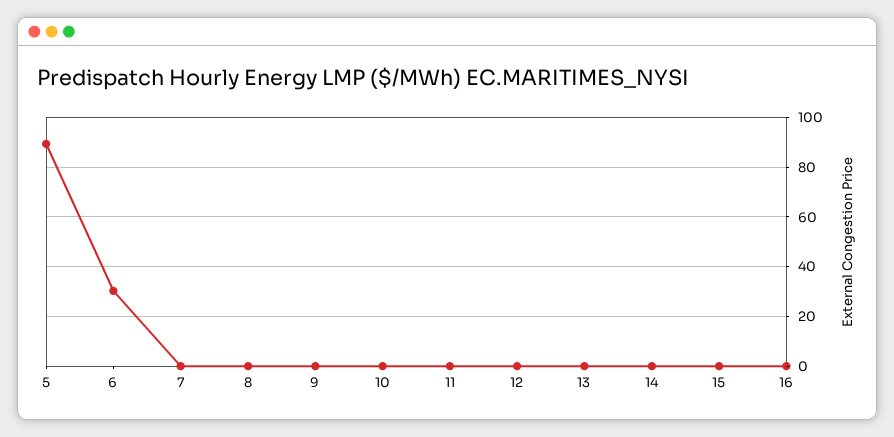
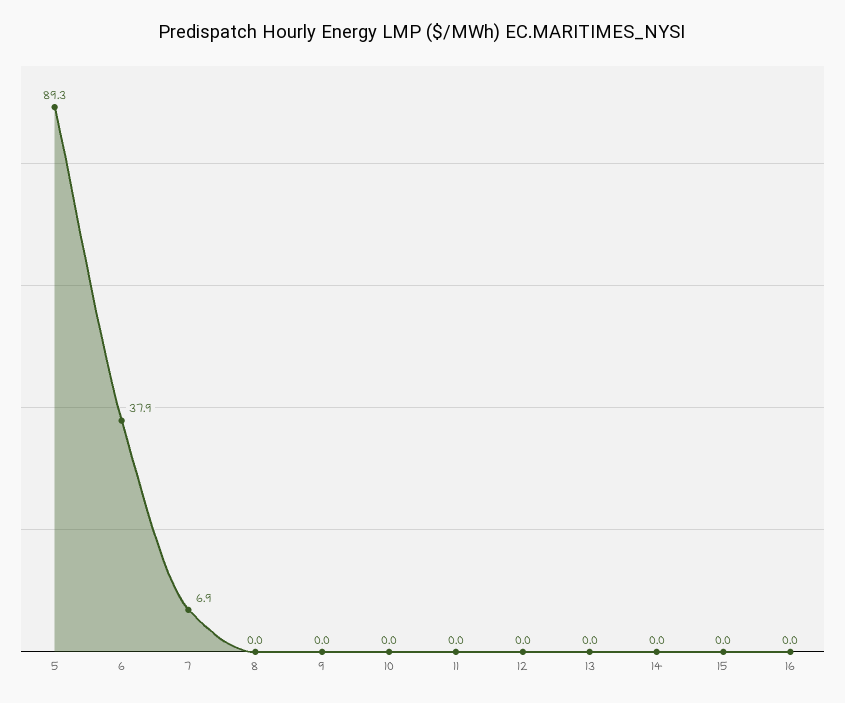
6: 30 -> 37.9
7: 0 -> 6.9

